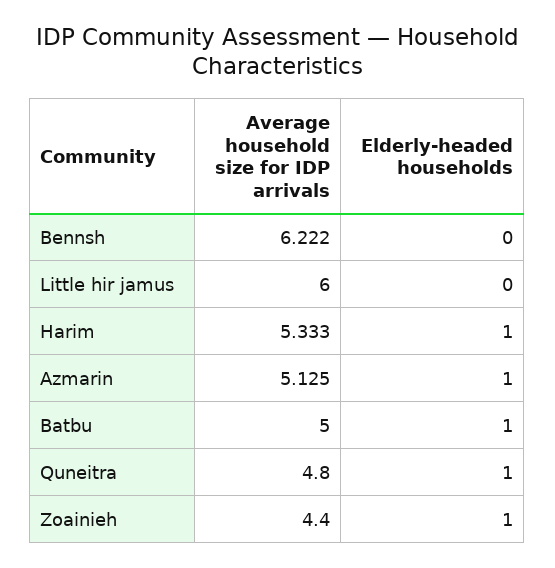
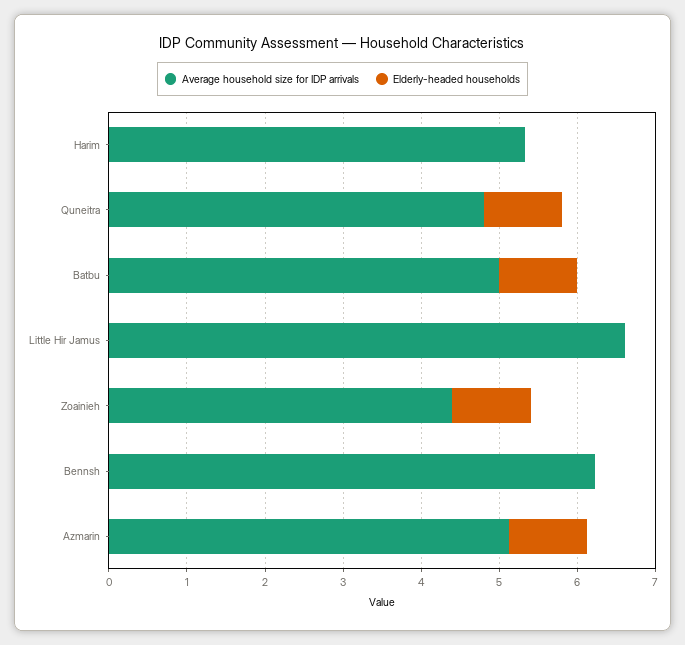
Average household size for IDP arrivals, Little hir jamus: 6 -> 6.6
Elderly-headed households, Harim: 1 -> 0

